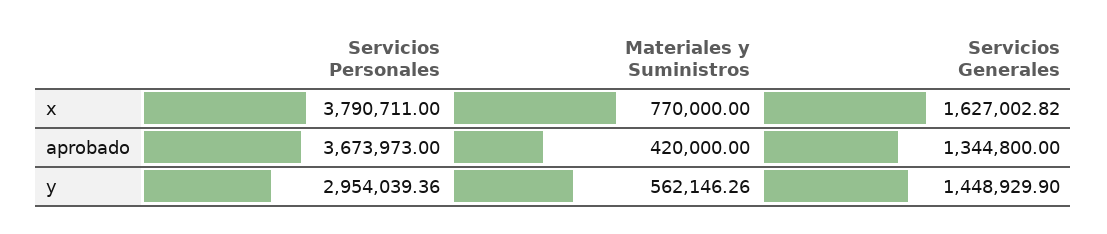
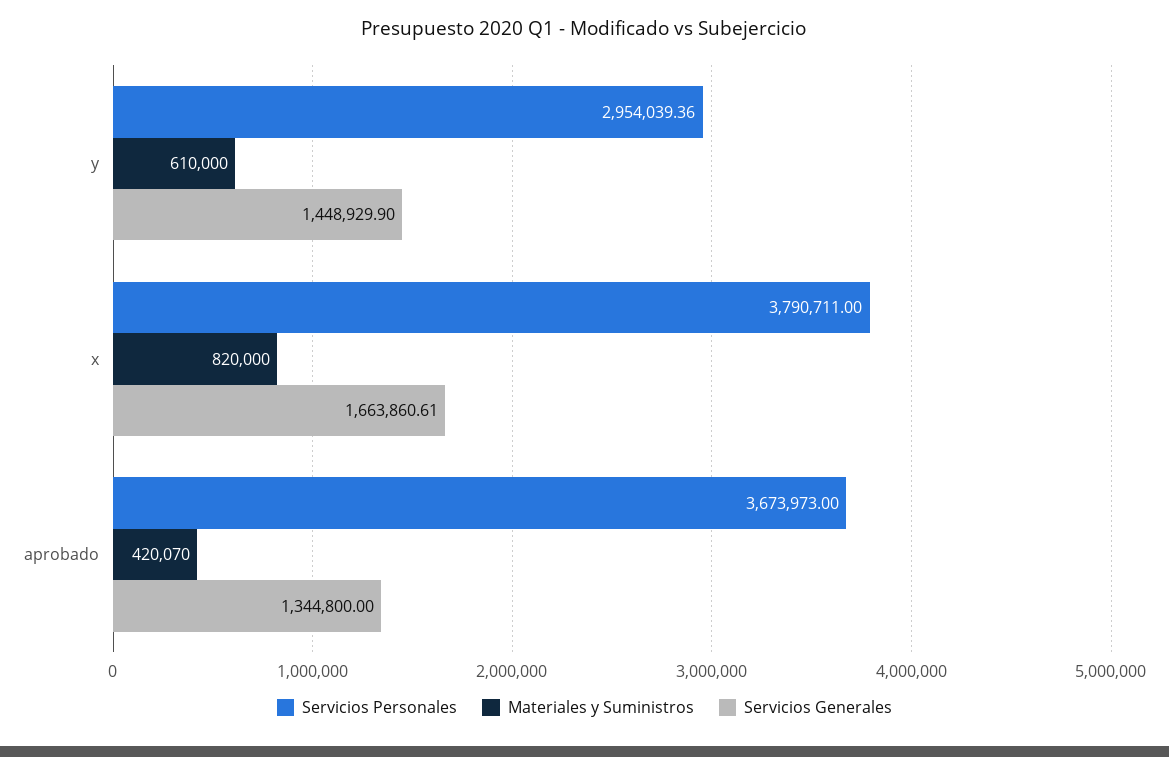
Materiales y Suministros, x: 770000 -> 820000
Servicios Generales, x: 1627002.82 -> 1663860.61
Materiales y Suministros, aprobado: 420000 -> 420070
Materiales y Suministros, y: 562146.26 -> 610000

